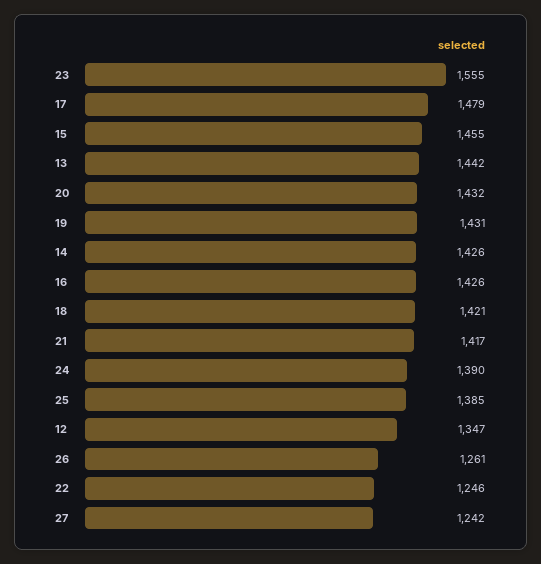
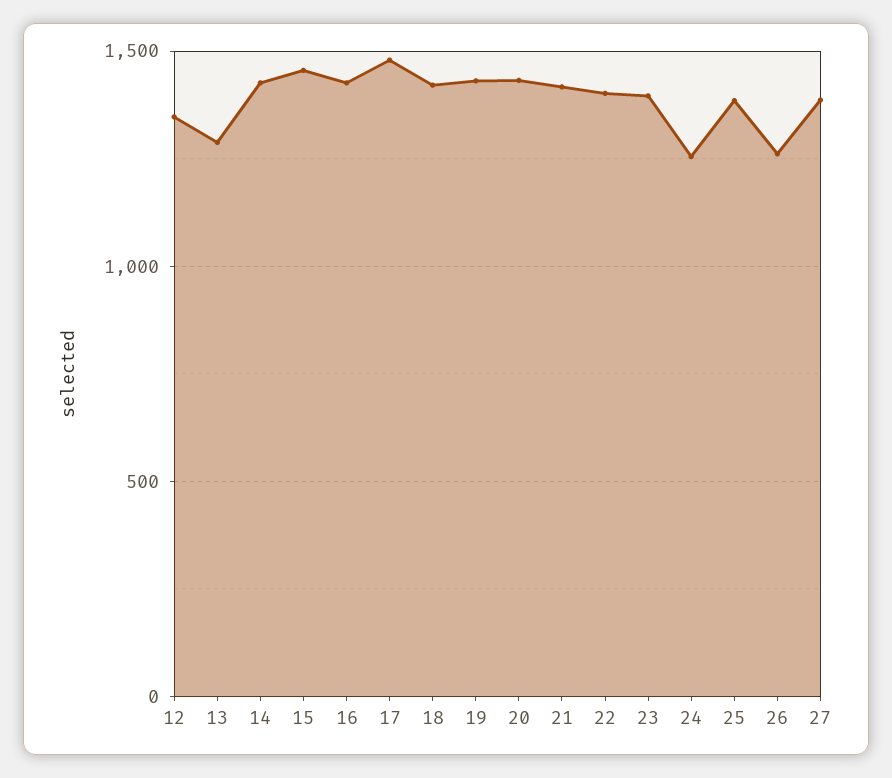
23: 1555 -> 1400
13: 1442 -> 1300
24: 1390 -> 1250
22: 1246 -> 1400
27: 1242 -> 1400

